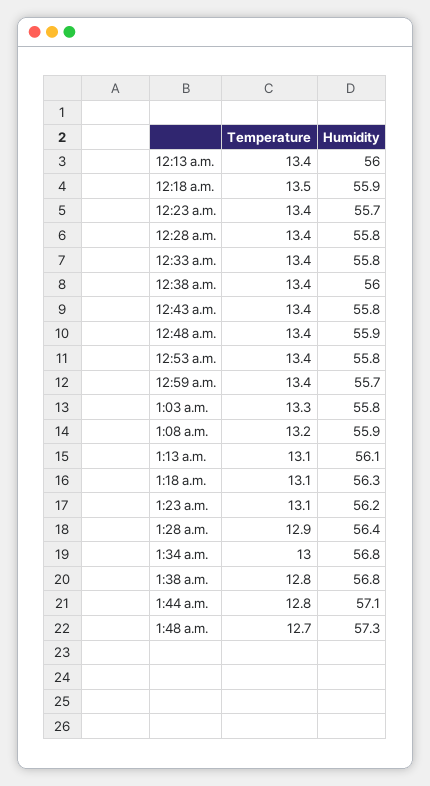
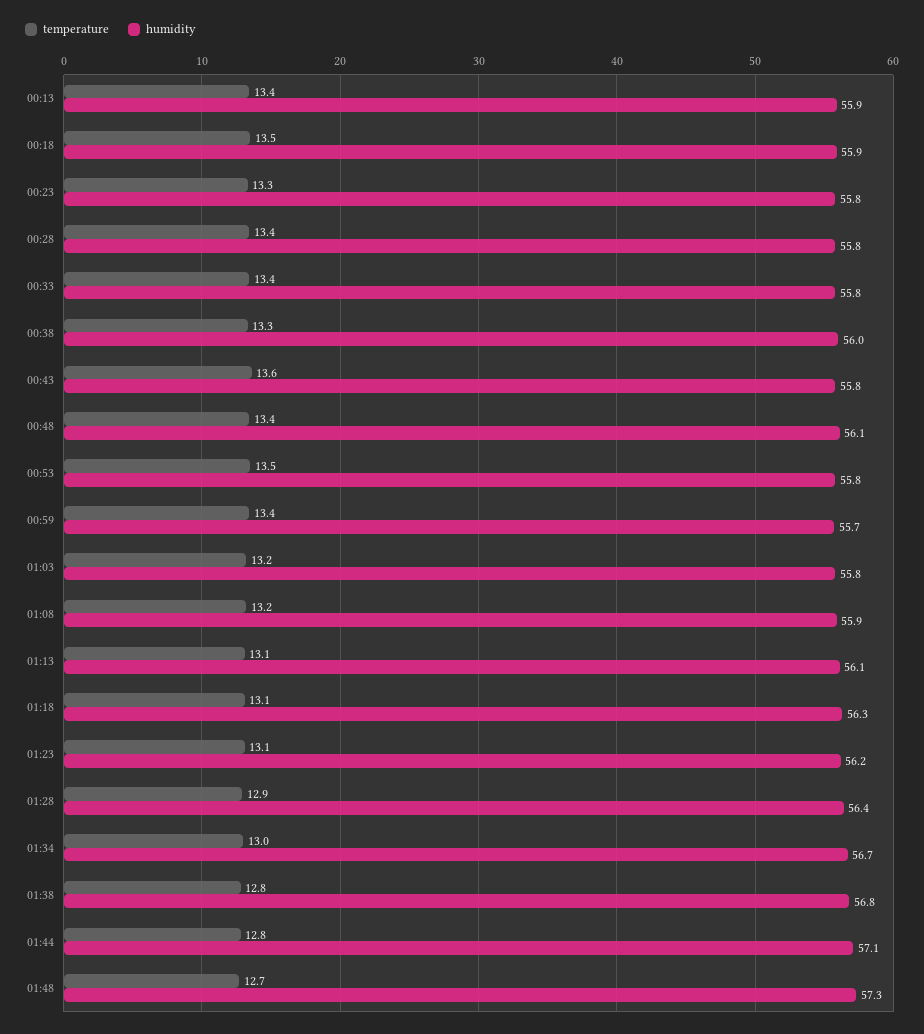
Humidity, 12:13 a.m.: 56 -> 55.9
Temperature, 12:23 a.m.: 13.4 -> 13.3
Humidity, 12:23 a.m.: 55.7 -> 55.8
Temperature, 12:38 a.m.: 13.4 -> 13.3
Temperature, 12:43 a.m.: 13.4 -> 13.6
Humidity, 12:48 a.m.: 55.9 -> 56.1
Temperature, 12:53 a.m.: 13.4 -> 13.5
Temperature, 1:03 a.m.: 13.3 -> 13.2
Humidity, 1:34 a.m.: 56.8 -> 56.7

